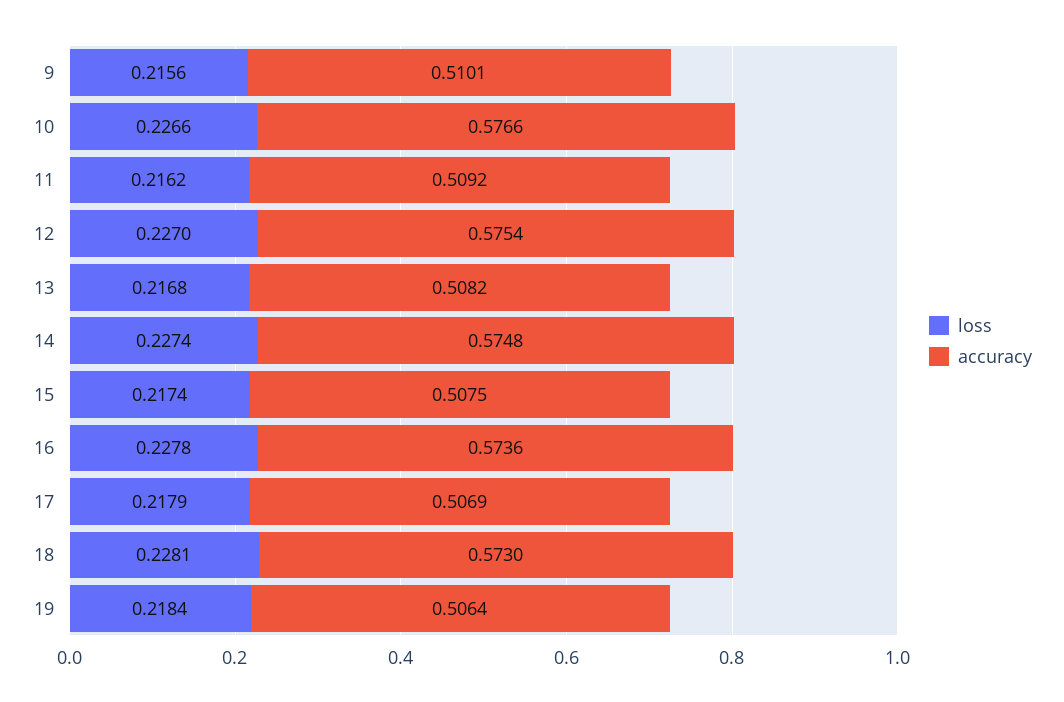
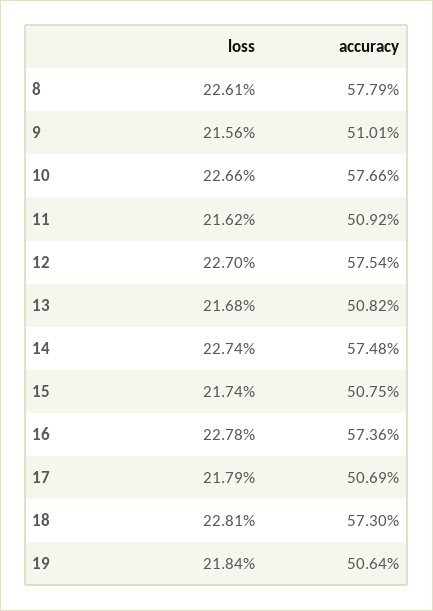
loss, 8: none -> 0.2261
accuracy, 8: none -> 0.5779

